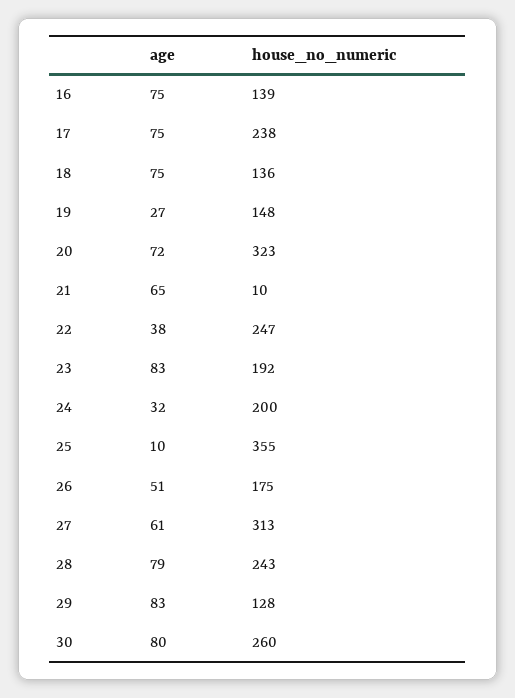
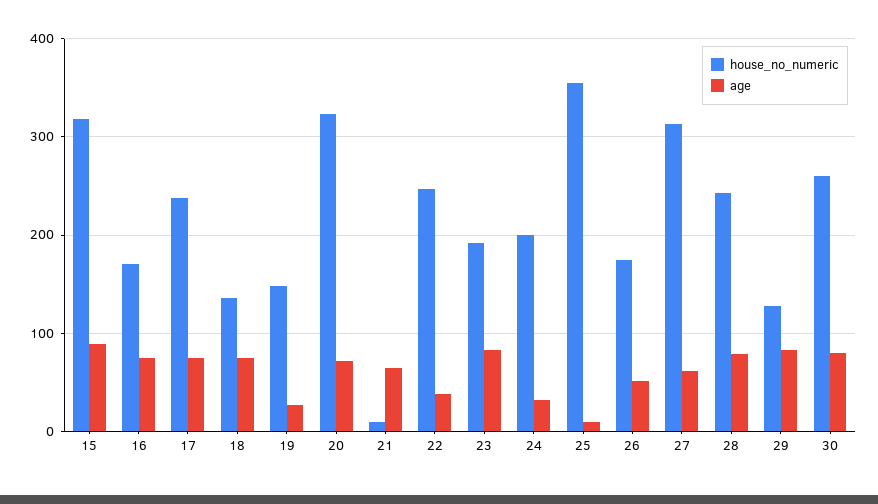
house_no_numeric, 16: 139 -> 170
house_no_numeric, 15: none -> 320
age, 15: none -> 90

